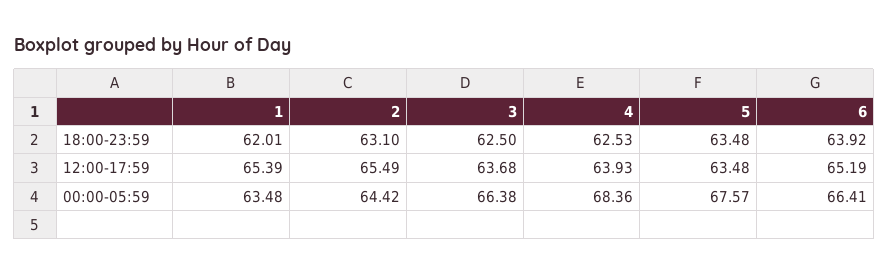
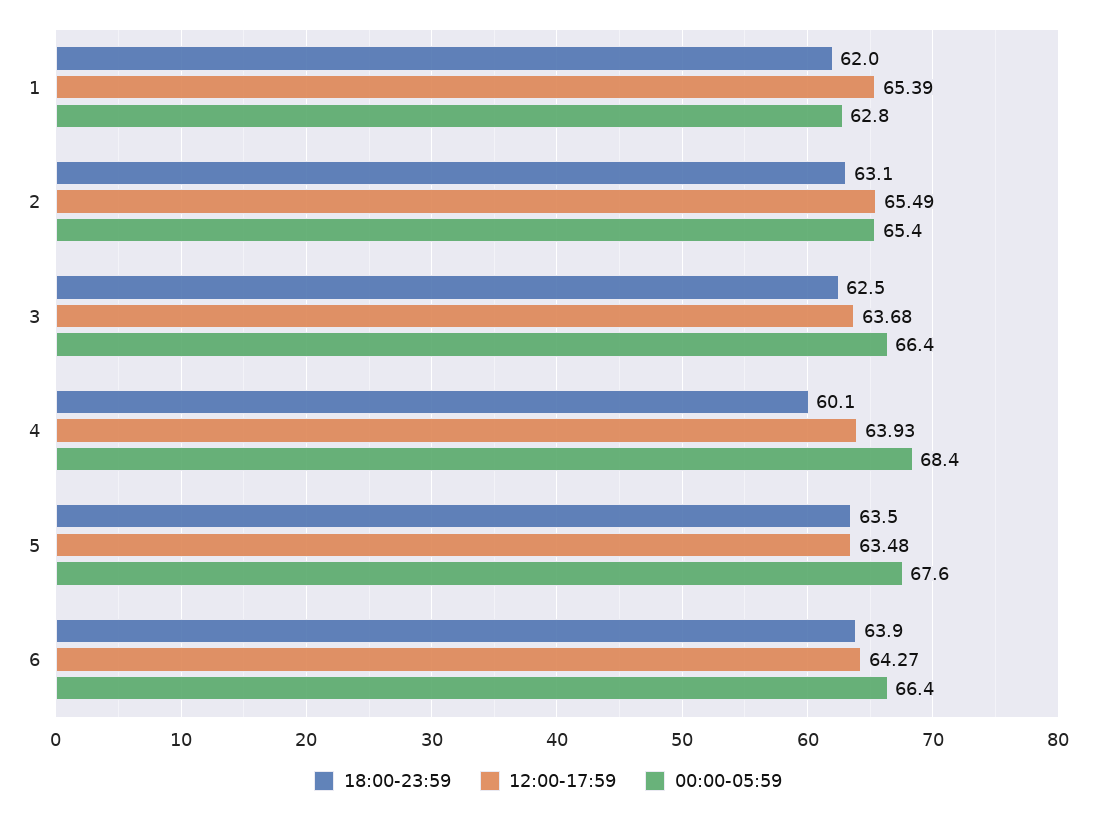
18:00-23:59, 4: 62.53 -> 60.1
12:00-17:59, 6: 65.19 -> 64.27
00:00-05:59, 1: 63.48 -> 62.8
00:00-05:59, 2: 64.42 -> 65.4

